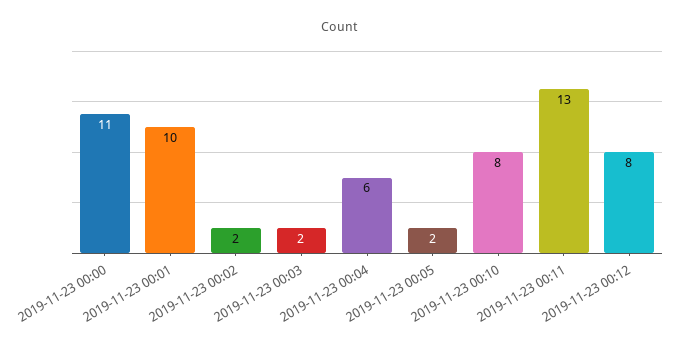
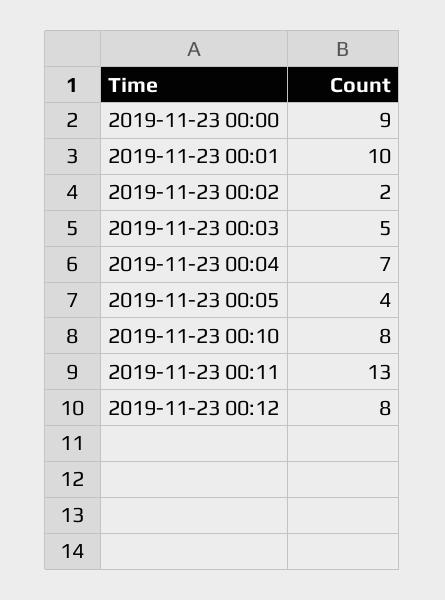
2019-11-23 00:00: 11 -> 9
2019-11-23 00:03: 2 -> 5
2019-11-23 00:04: 6 -> 7
2019-11-23 00:05: 2 -> 4

